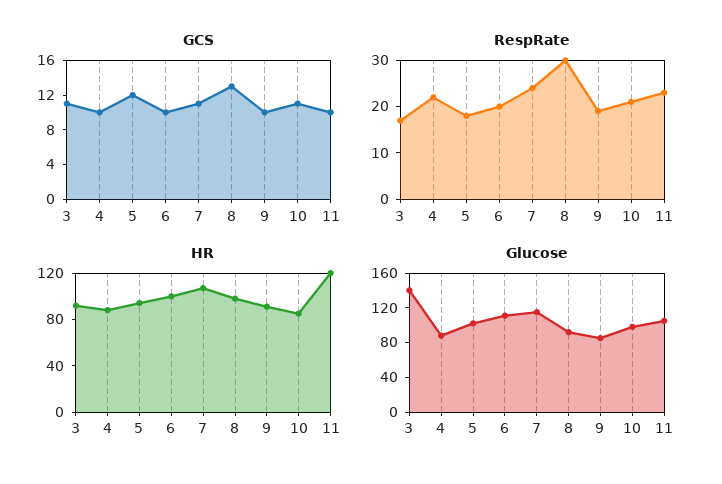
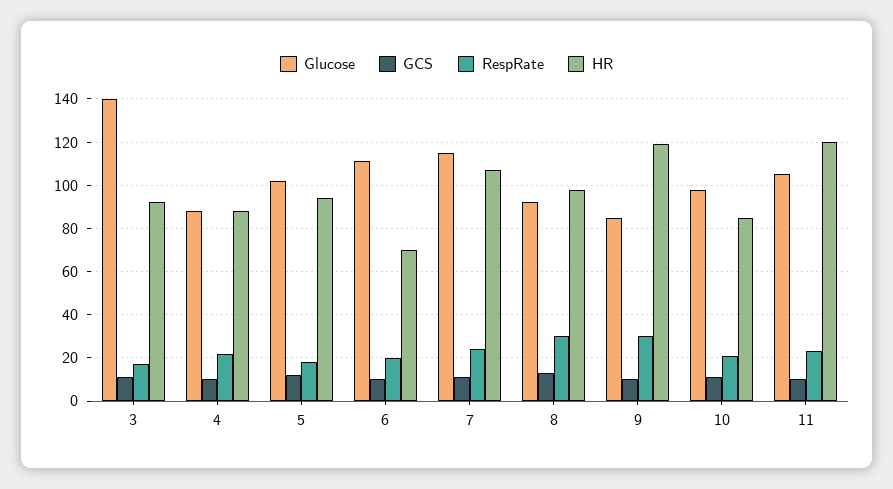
RespRate, 9: 20 -> 30
HR, 6: 100 -> 70
HR, 9: 90 -> 120

